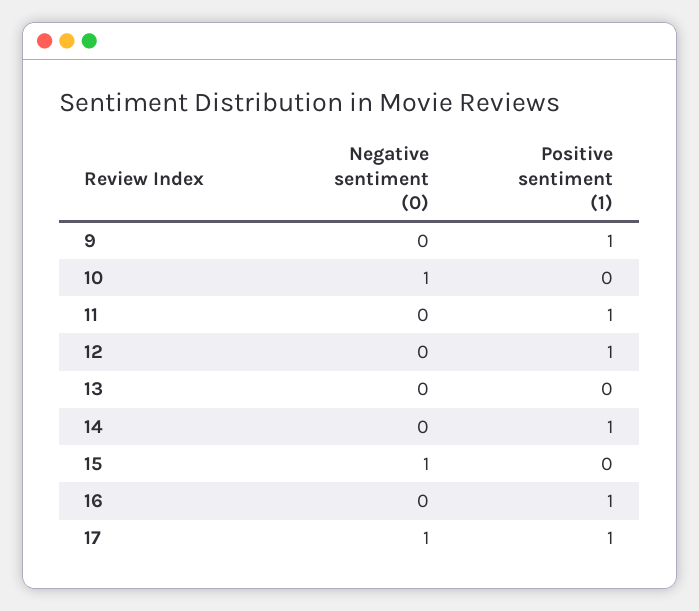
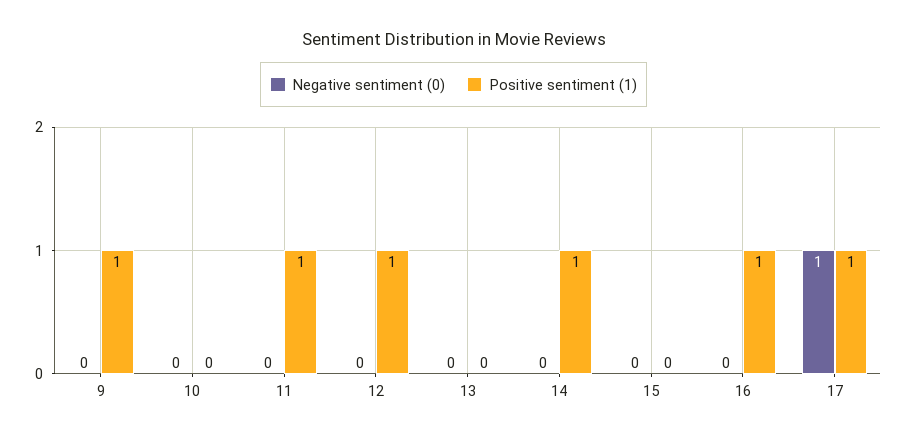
Negative sentiment (0), 10: 1 -> 0
Negative sentiment (0), 15: 1 -> 0

